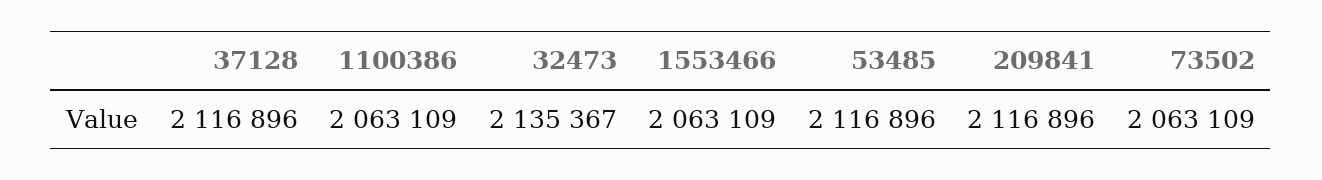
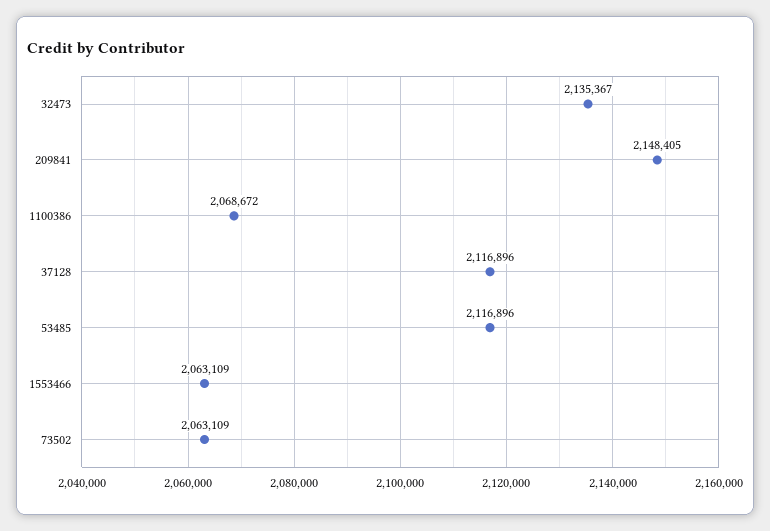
1100386: 2063109 -> 2068672
209841: 2116896 -> 2148405

